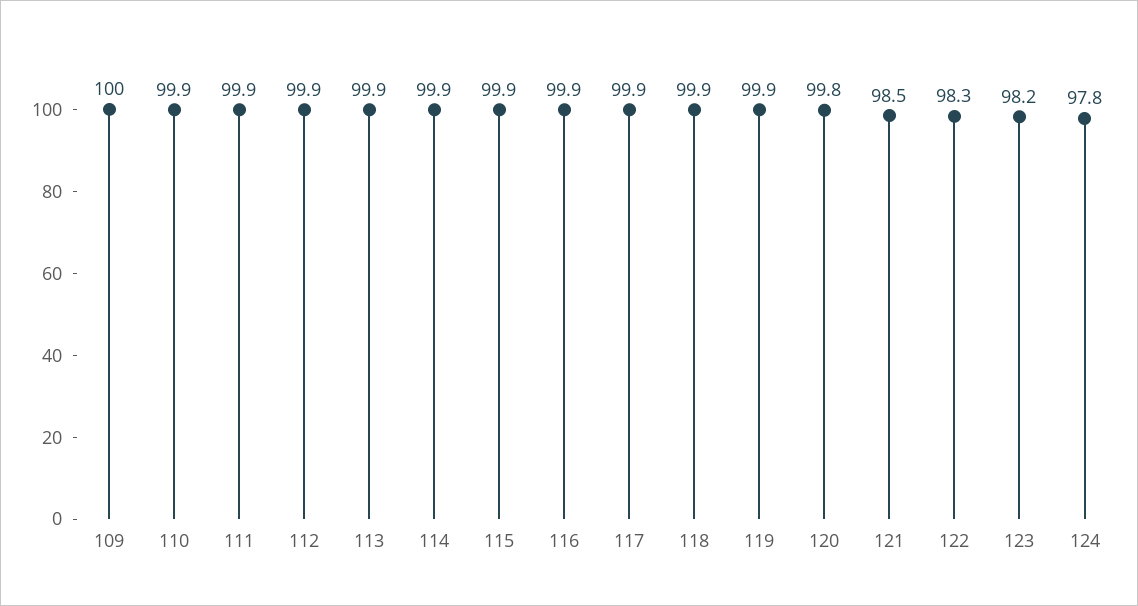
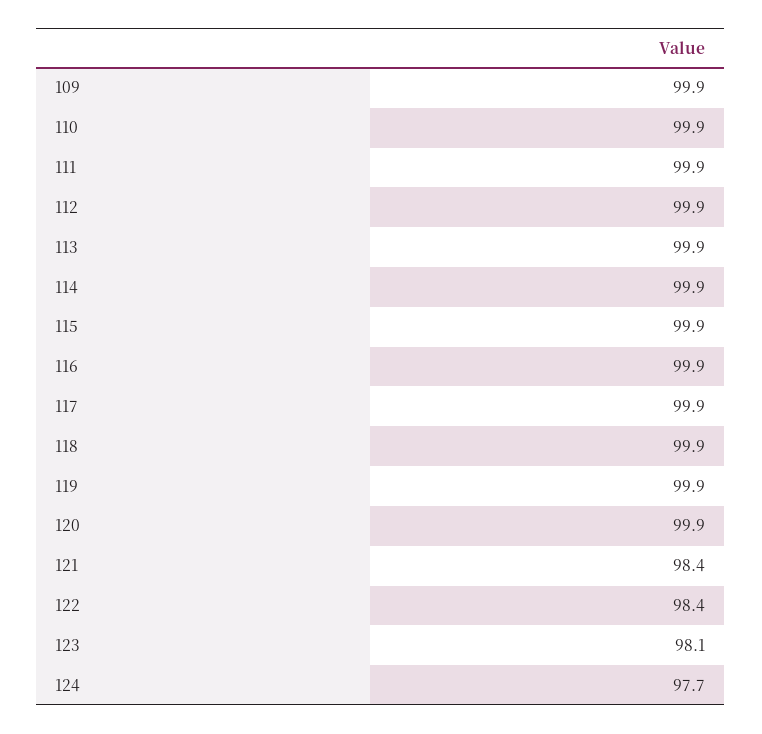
109: 100 -> 99.9
120: 99.8 -> 99.9
121: 98.5 -> 98.4
122: 98.3 -> 98.4
123: 98.2 -> 98.1
124: 97.8 -> 97.7

